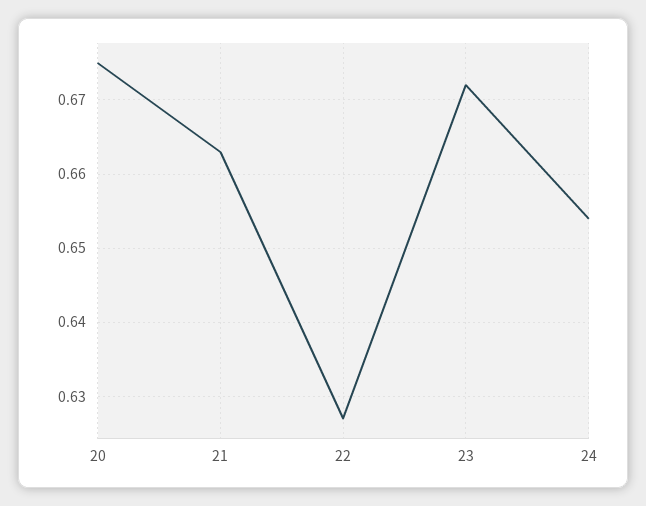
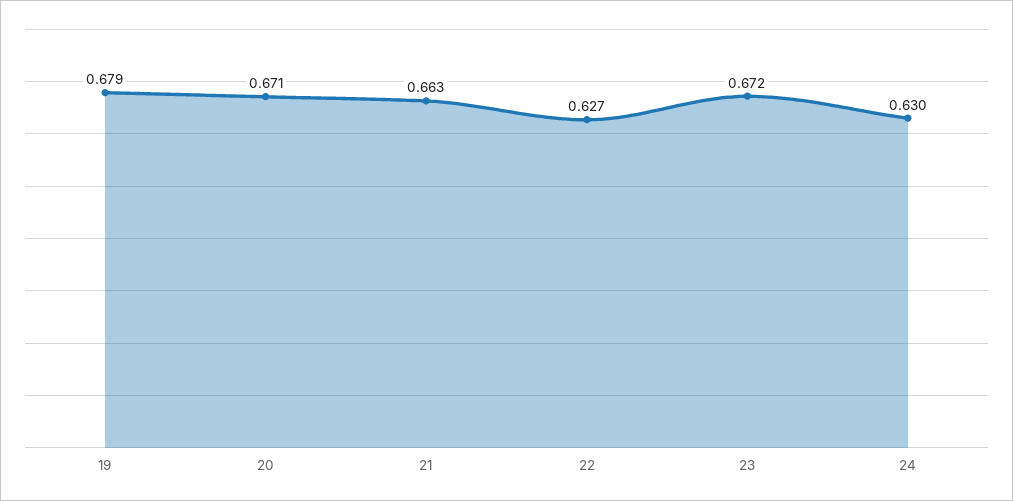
20: 0.675 -> 0.671
24: 0.654 -> 0.63
19: none -> 0.679

